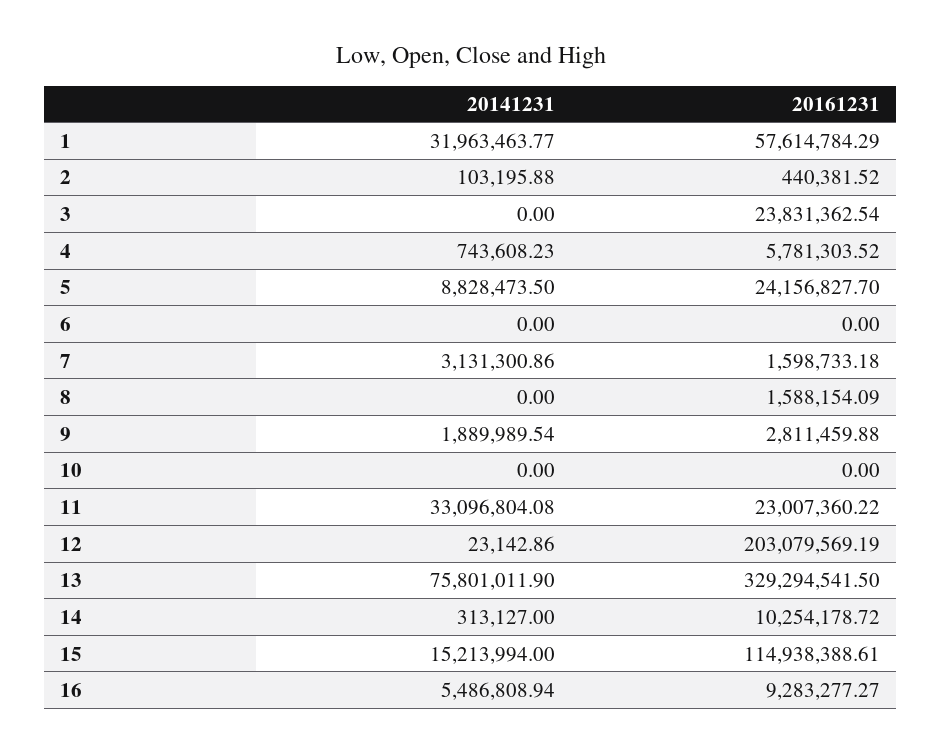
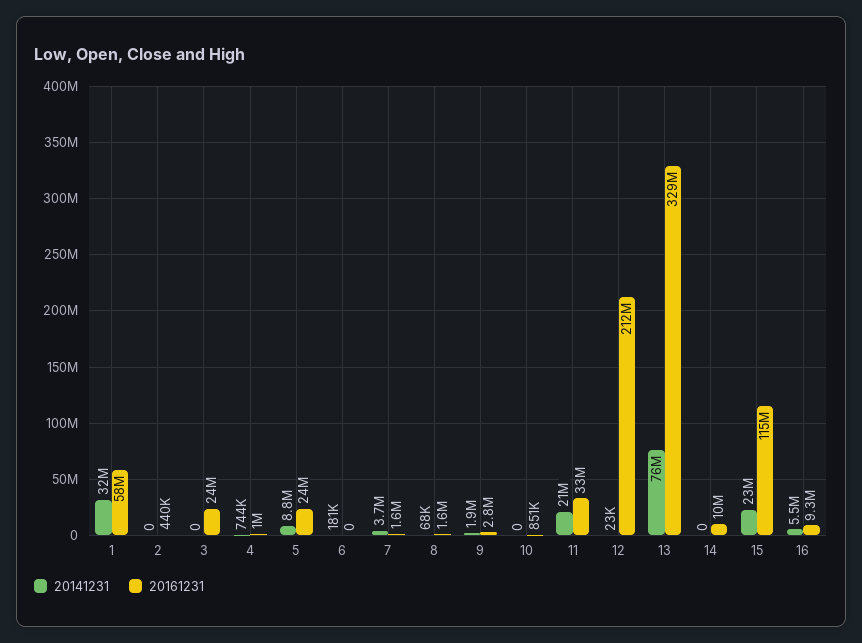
20141231, 2: 103195.88 -> 0
20161231, 4: 5781303.52 -> 1000000
20141231, 6: 0 -> 181000
20141231, 7: 3131300.86 -> 3700000
20141231, 8: 0 -> 68000
20161231, 10: 0 -> 851000
20141231, 11: 33096804.08 -> 21000000
20161231, 11: 23007360.22 -> 33000000
20161231, 12: 203079569.19 -> 212000000
20141231, 14: 313127 -> 0
20141231, 15: 15213994 -> 23000000

